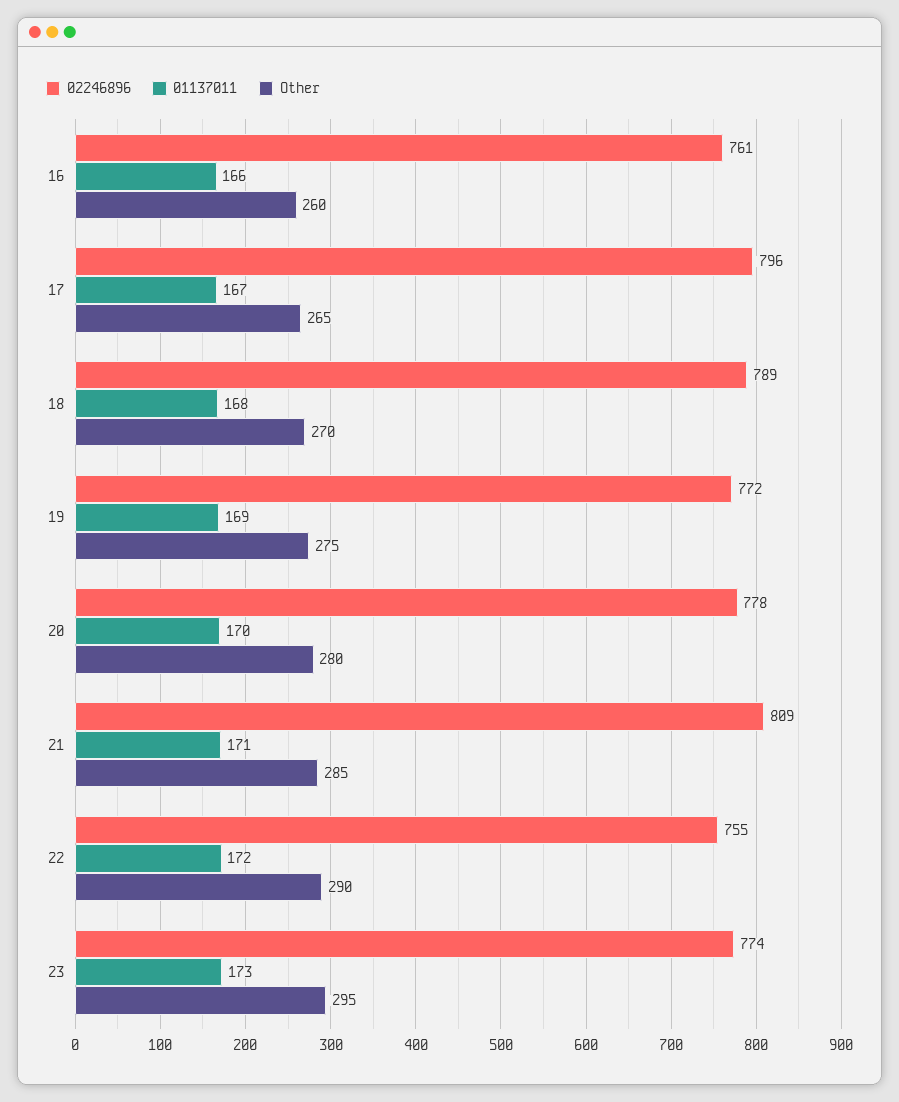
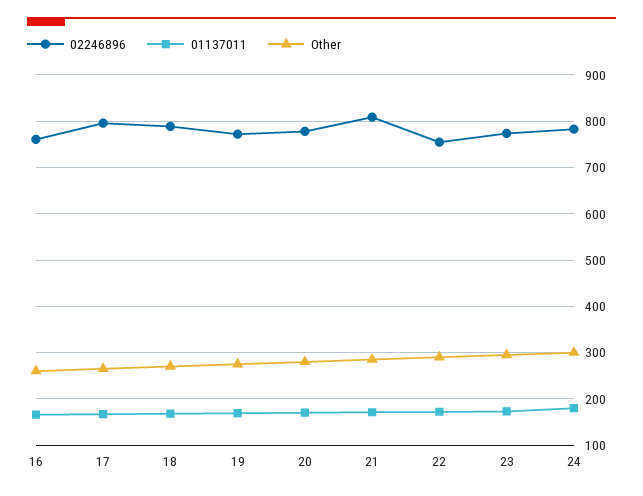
02246896, 24: none -> 780
01137011, 24: none -> 180
Other, 24: none -> 300

